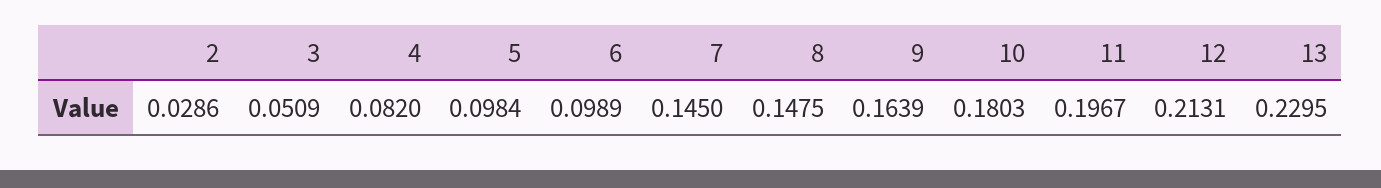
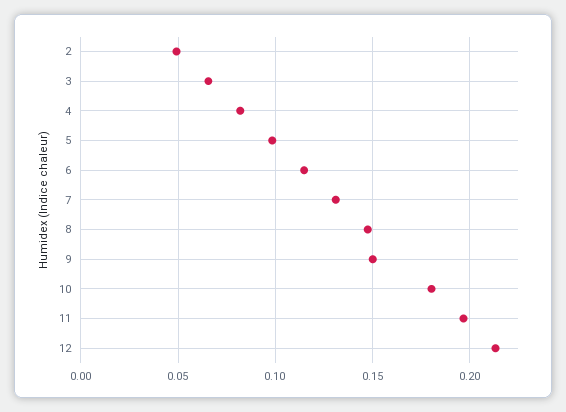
2: 0.0286 -> 0.05
3: 0.0509 -> 0.065
6: 0.0989 -> 0.115
7: 0.145 -> 0.13
9: 0.1639 -> 0.15
13: 0.2295 -> none

